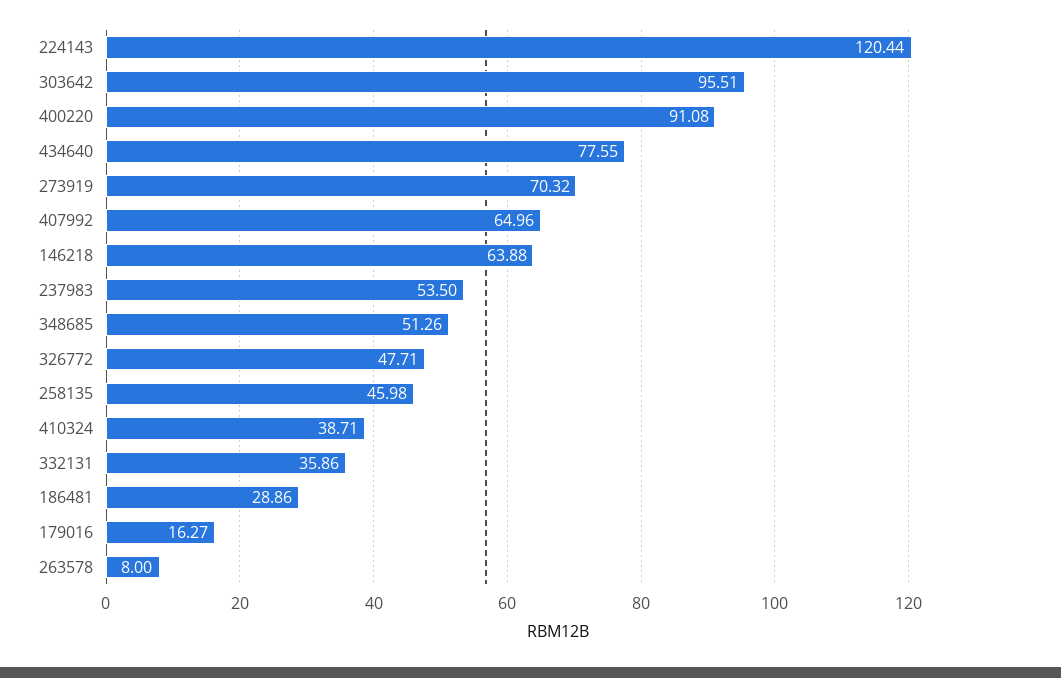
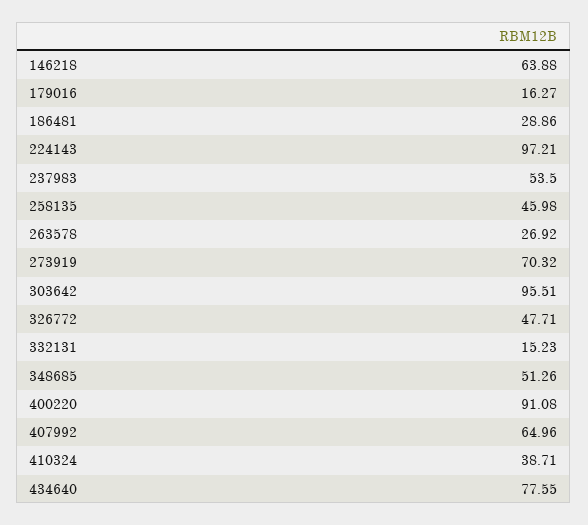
224143: 120.44 -> 97.21
332131: 35.86 -> 15.23
263578: 8 -> 26.92

